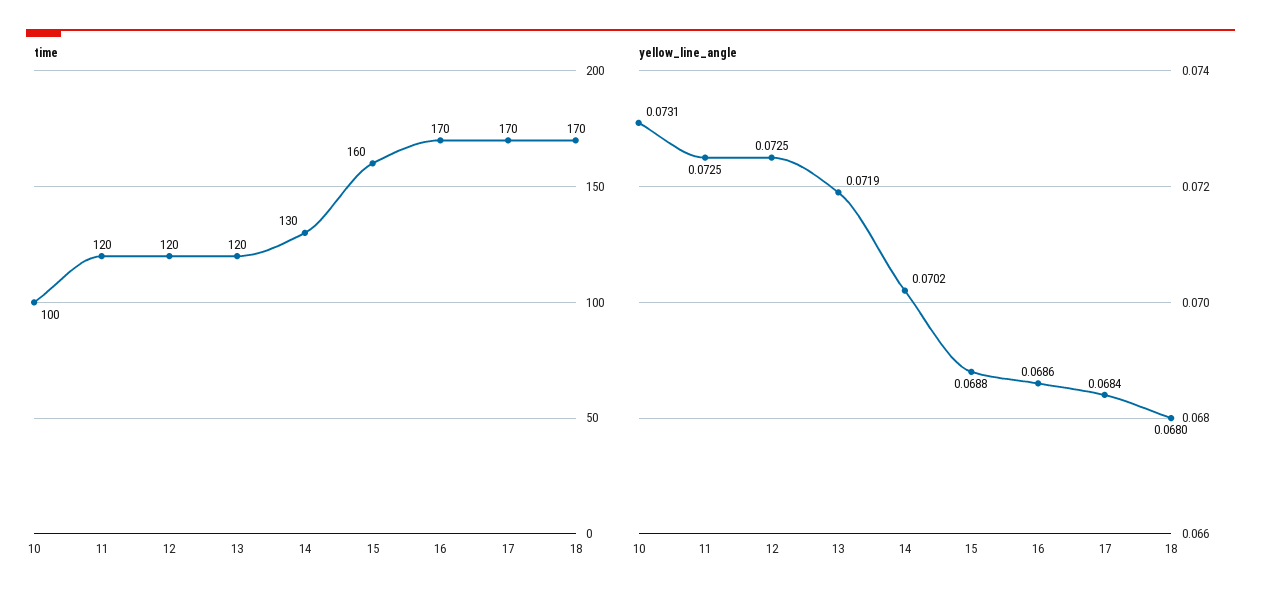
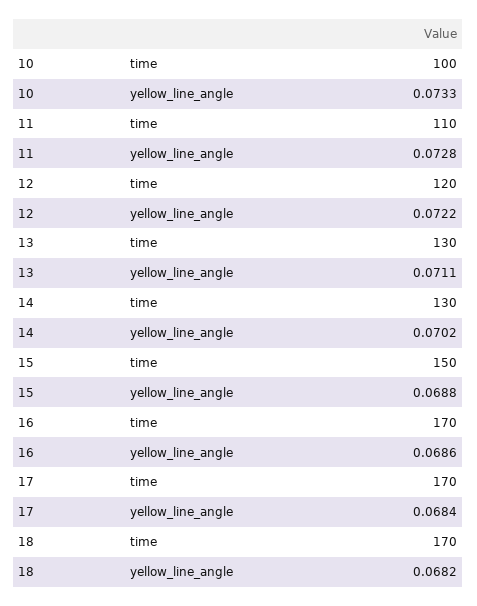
time, 11: 120 -> 110
time, 13: 120 -> 130
time, 15: 160 -> 150
yellow_line_angle, 10: 0.0731 -> 0.0733
yellow_line_angle, 11: 0.0725 -> 0.0728
yellow_line_angle, 12: 0.0725 -> 0.0722
yellow_line_angle, 13: 0.0719 -> 0.0711
yellow_line_angle, 18: 0.068 -> 0.0682

